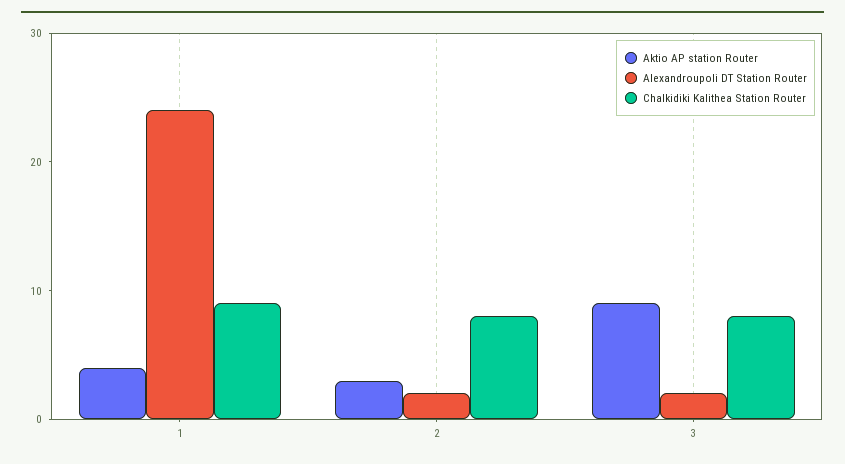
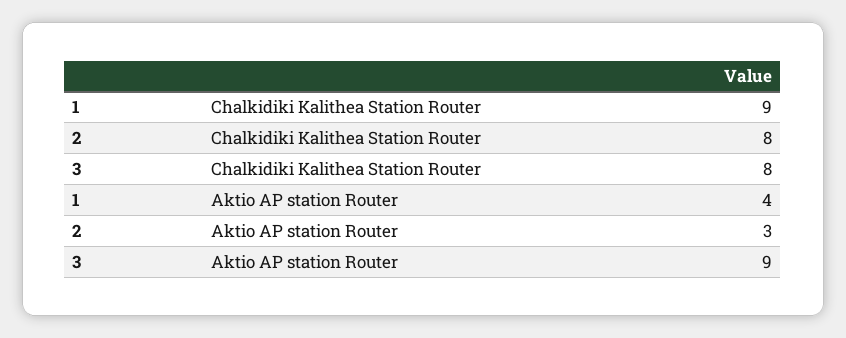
Alexandroupoli DT Station Router, 1: 24 -> none
Alexandroupoli DT Station Router, 2: 2 -> none
Alexandroupoli DT Station Router, 3: 2 -> none

